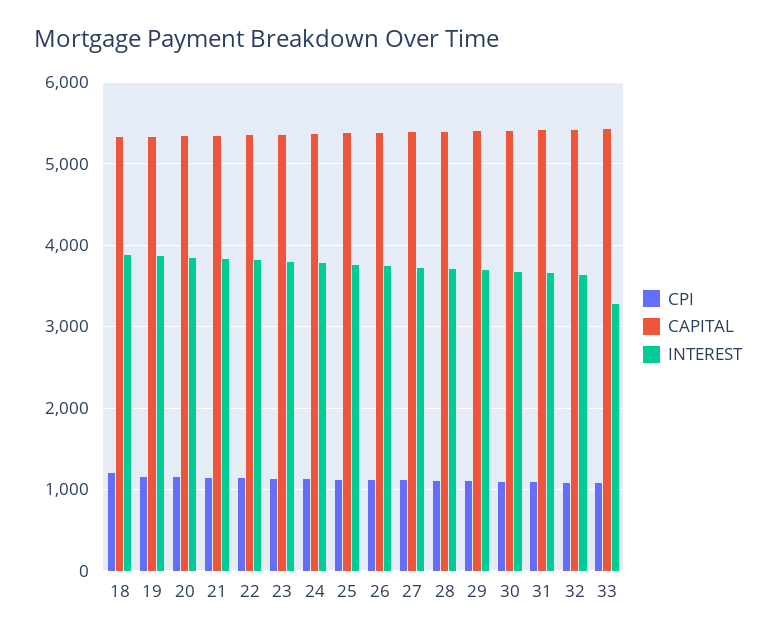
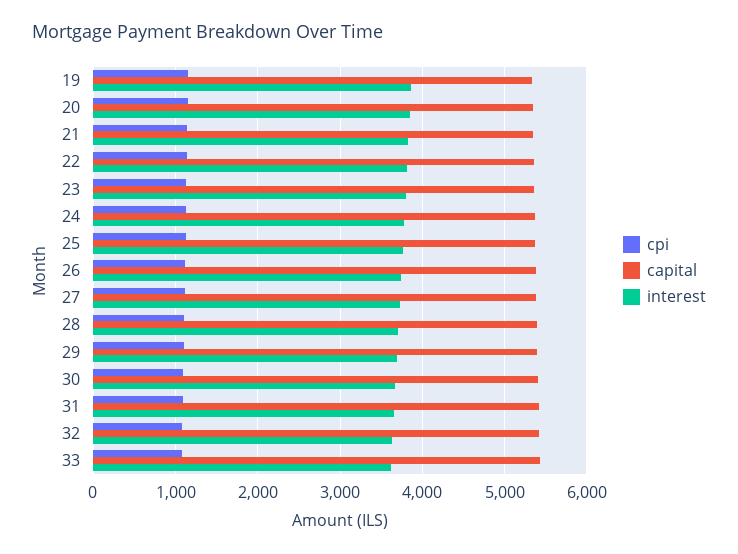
CPI, 18: 1200 -> none
CAPITAL, 18: 5300 -> none
INTEREST, 18: 3900 -> none
INTEREST, 33: 3300 -> 3600

